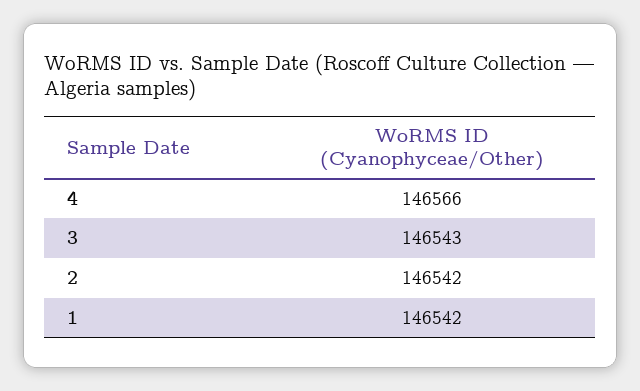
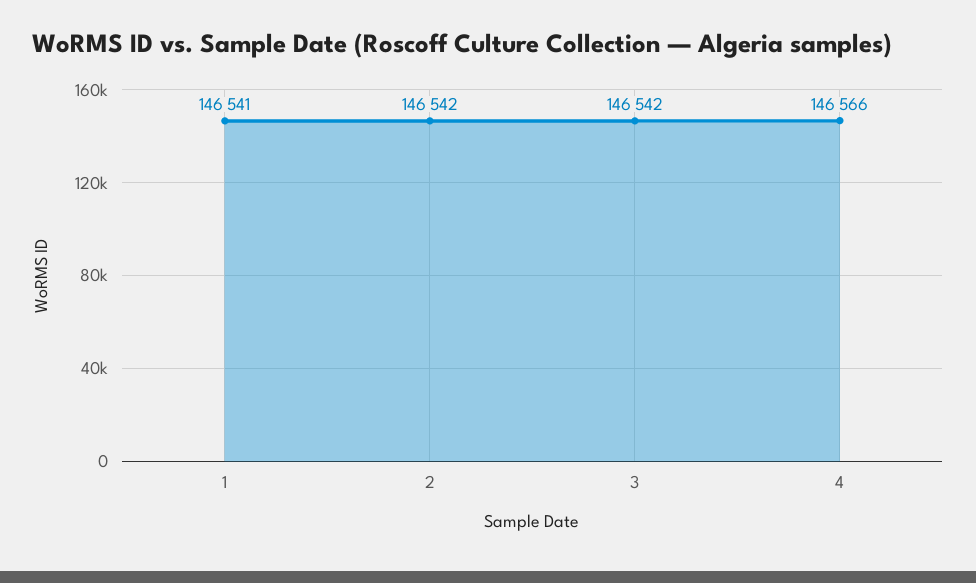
3: 146543 -> 146542
1: 146542 -> 146541

